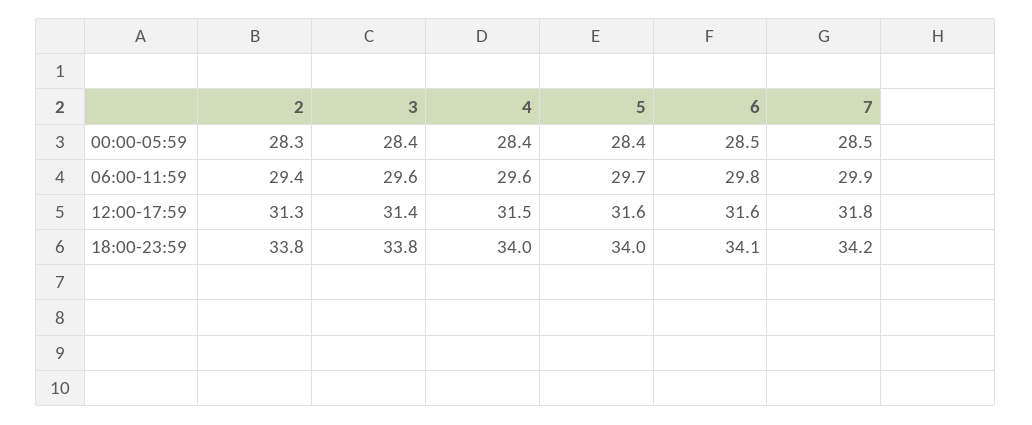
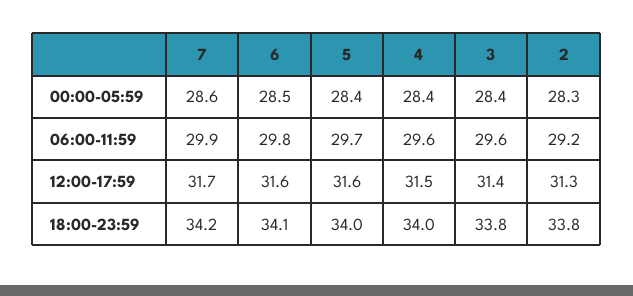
7, 00:00-05:59: 28.5 -> 28.6
2, 06:00-11:59: 29.4 -> 29.2
7, 12:00-17:59: 31.8 -> 31.7

